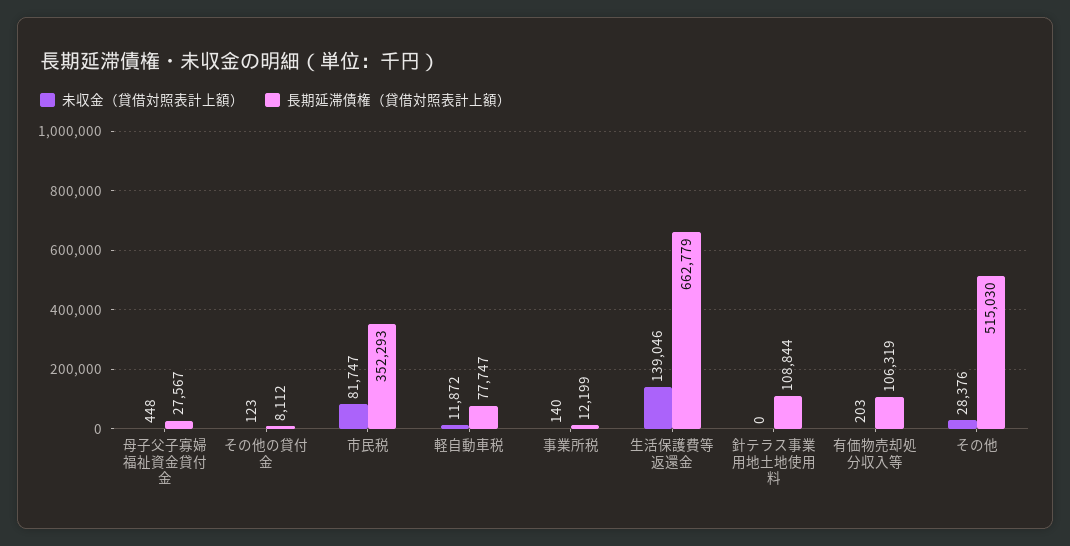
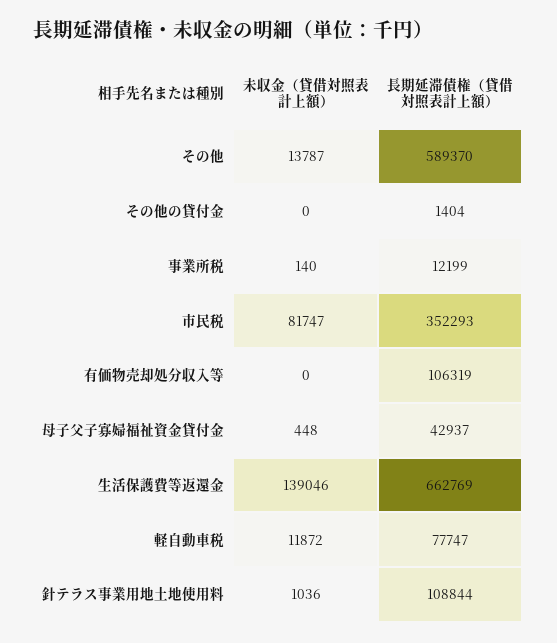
長期延滞債権（貸借対照表計上額）, 母子父子寡婦福祉資金貸付金: 27567 -> 42937
未収金（貸借対照表計上額）, その他の貸付金: 123 -> 0
長期延滞債権（貸借対照表計上額）, その他の貸付金: 8112 -> 1404
長期延滞債権（貸借対照表計上額）, 生活保護費等返還金: 662779 -> 662769
未収金（貸借対照表計上額）, 針テラス事業用地土地使用料: 0 -> 1036
未収金（貸借対照表計上額）, 有価物売却処分収入等: 203 -> 0
未収金（貸借対照表計上額）, その他: 28376 -> 13787
長期延滞債権（貸借対照表計上額）, その他: 515030 -> 589370

